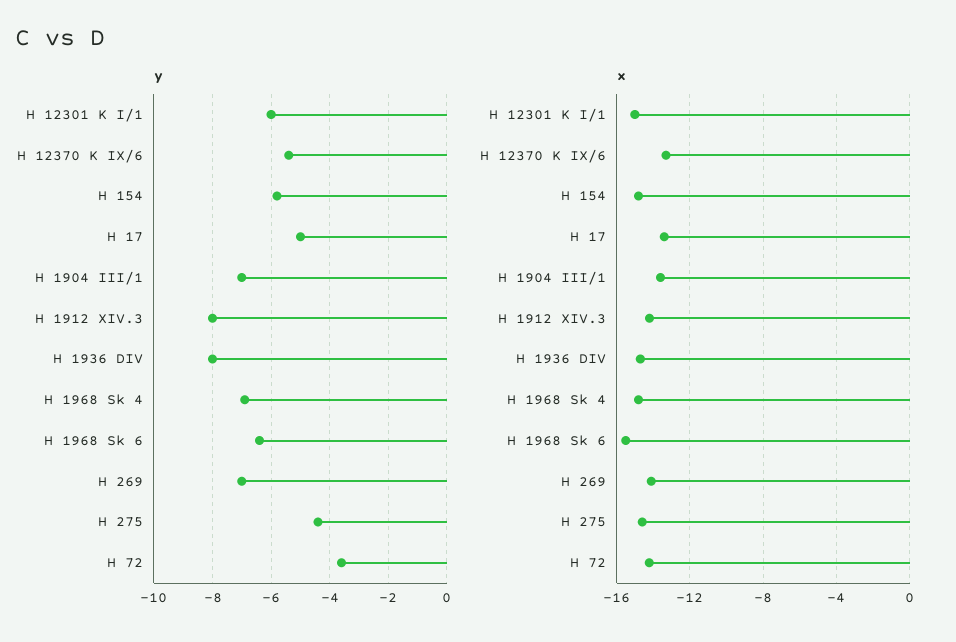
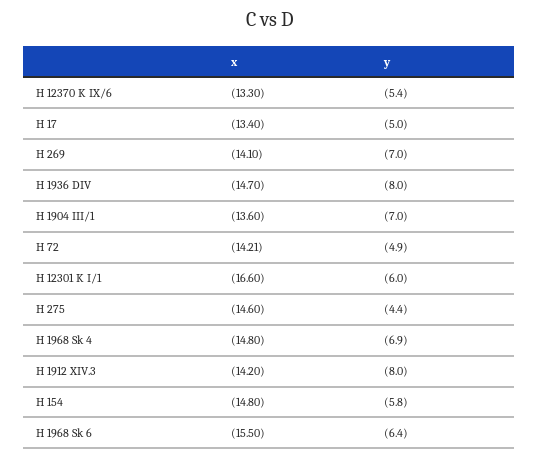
y, H 72: -3.5 -> -4.9
x, H 12301 K I/1: -15 -> -16.6

